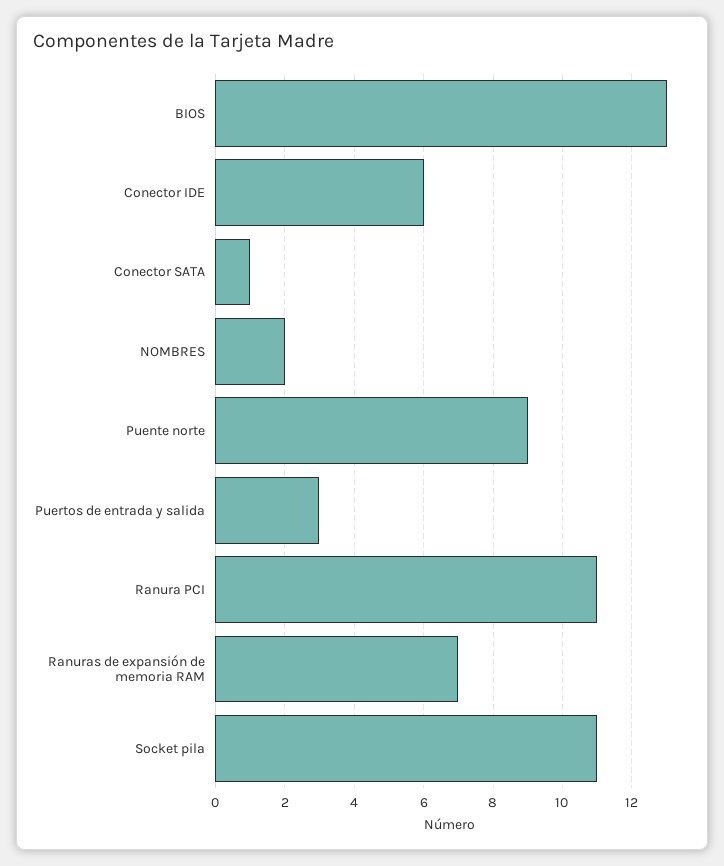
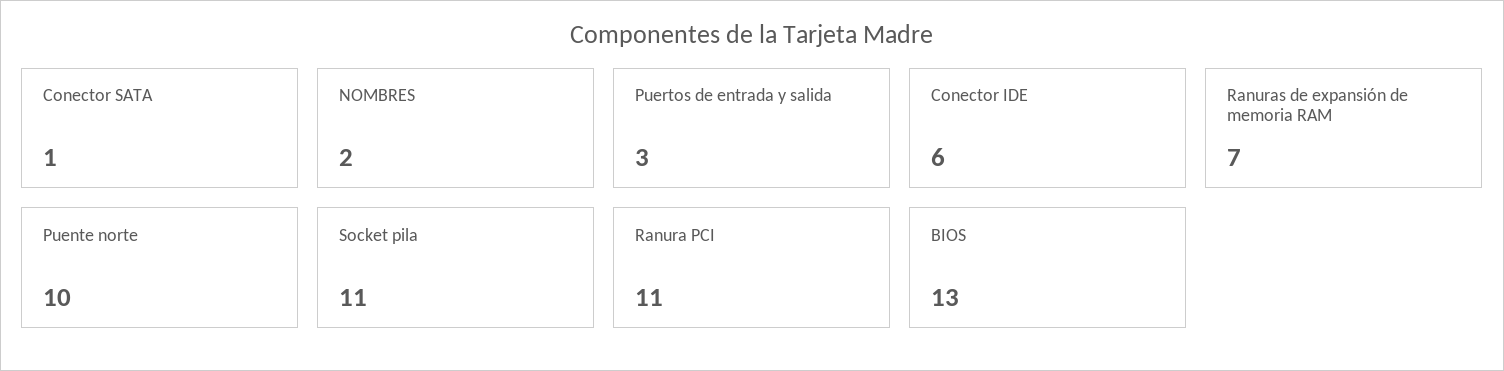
Puente norte: 9 -> 10

